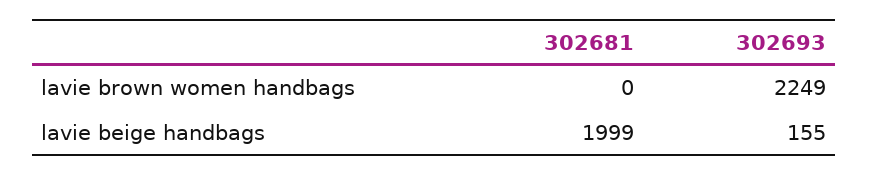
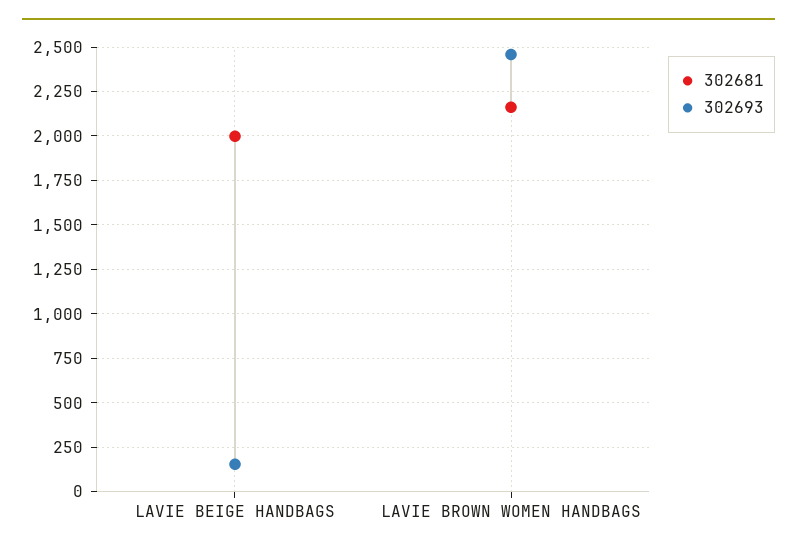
302681, lavie brown women handbags: 0 -> 2150
302693, lavie brown women handbags: 2249 -> 2450

